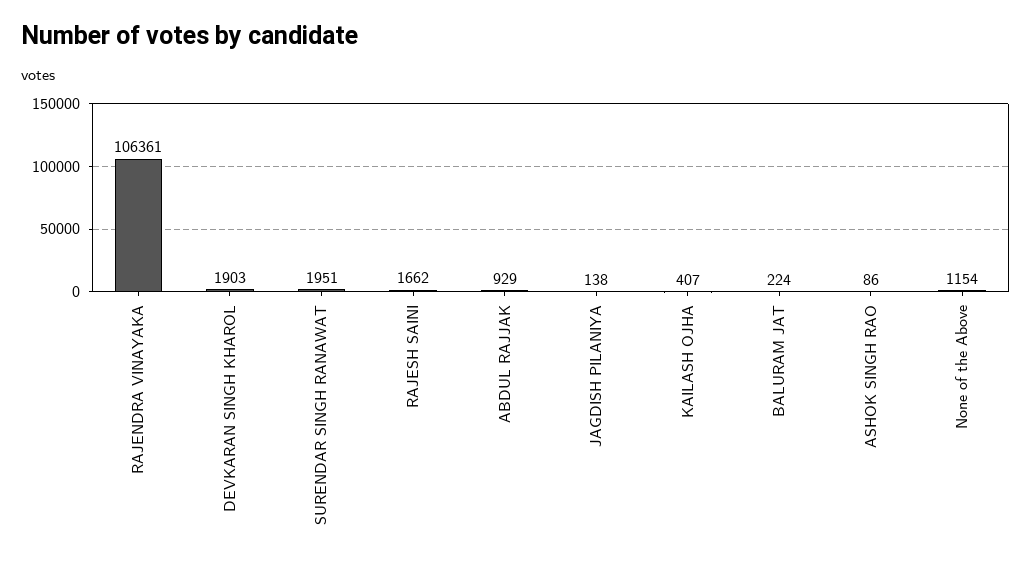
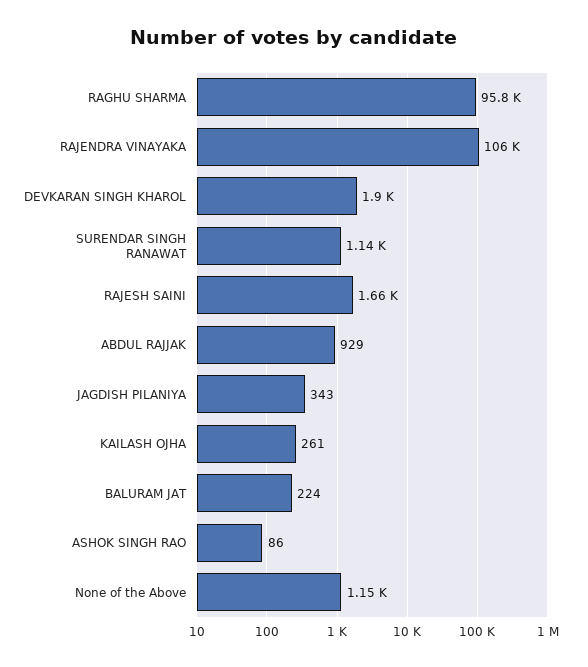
SURENDAR SINGH RANAWAT: 1951 -> 1140
JAGDISH PILANIYA: 138 -> 343
KAILASH OJHA: 407 -> 261
RAGHU SHARMA: none -> 95800

